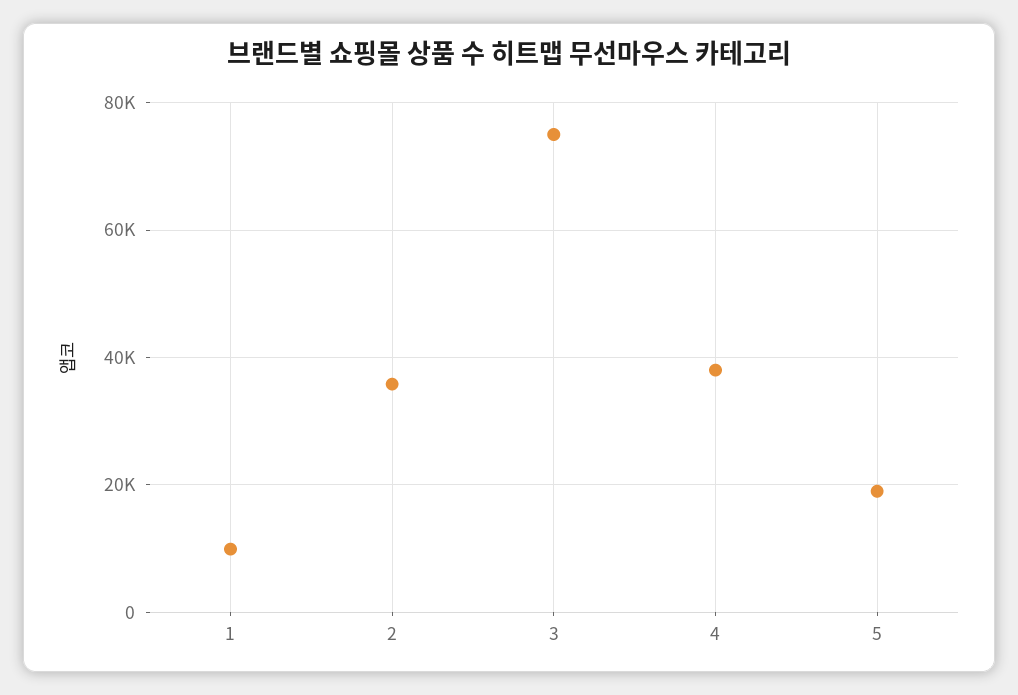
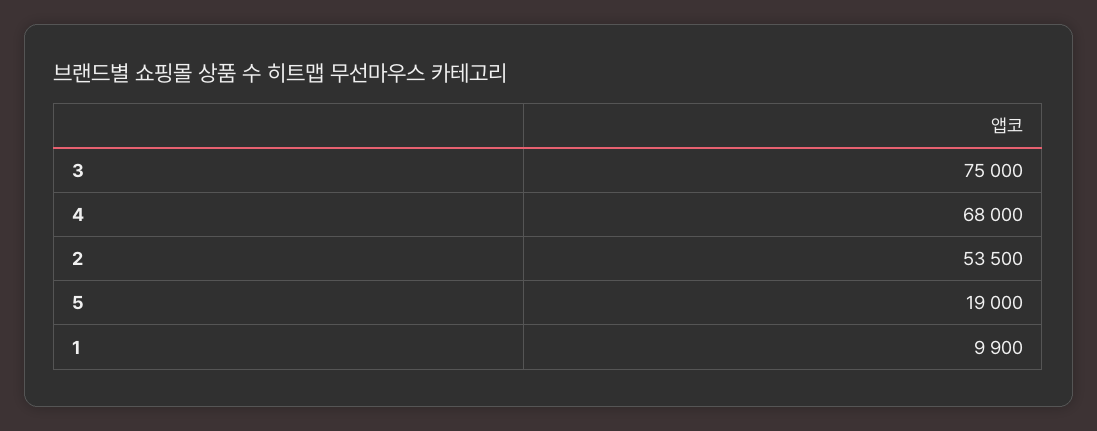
2: 36000 -> 53500
4: 38000 -> 68000

